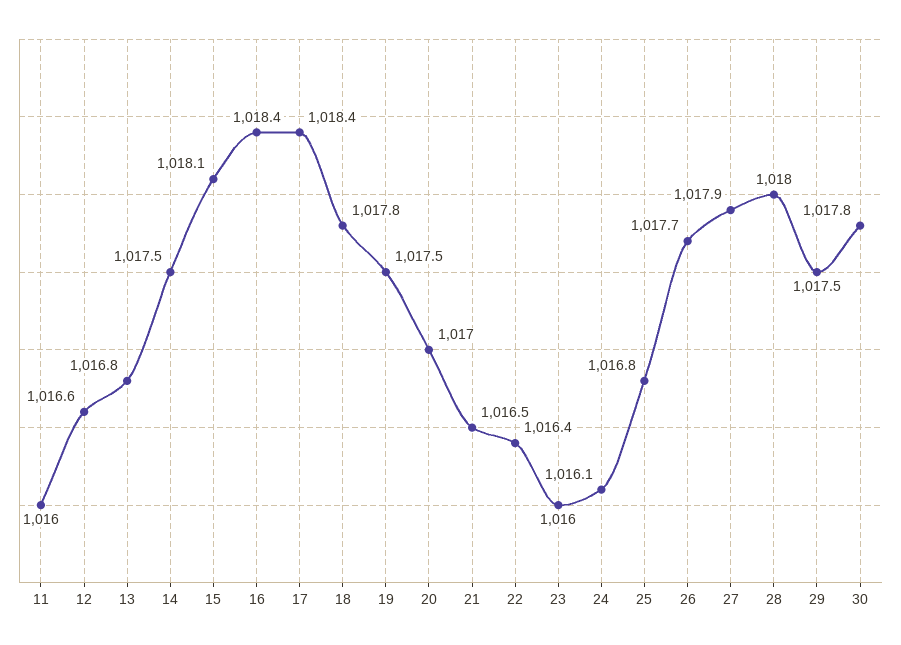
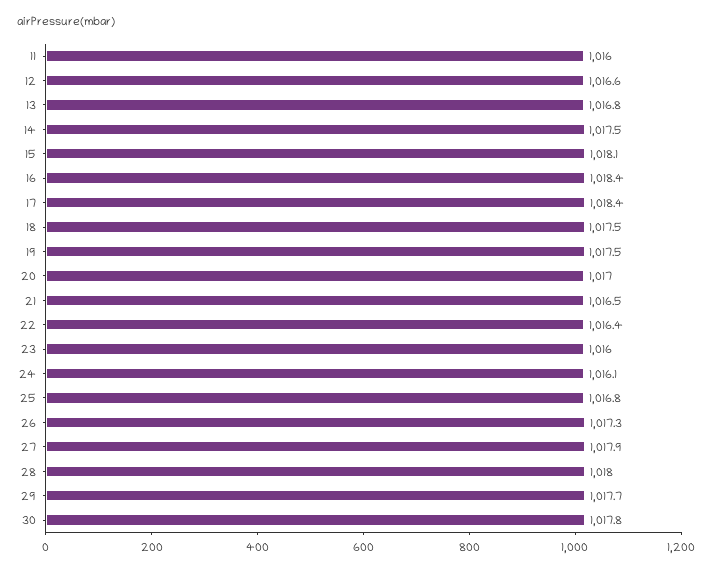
18: 1017.8 -> 1017.5
26: 1017.7 -> 1017.3
29: 1017.5 -> 1017.7

